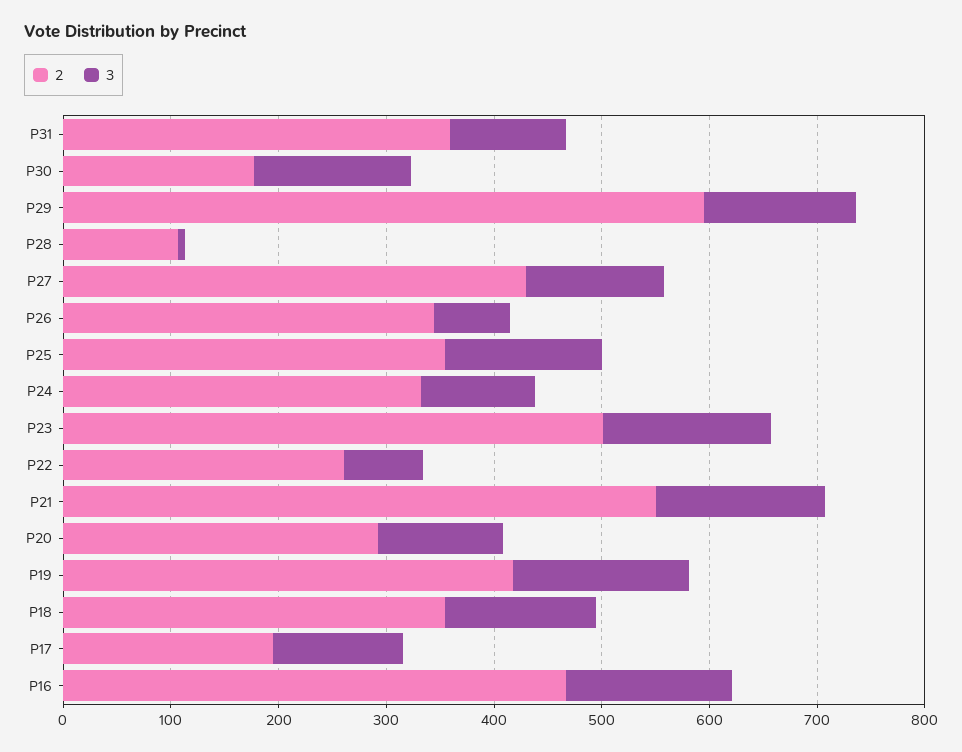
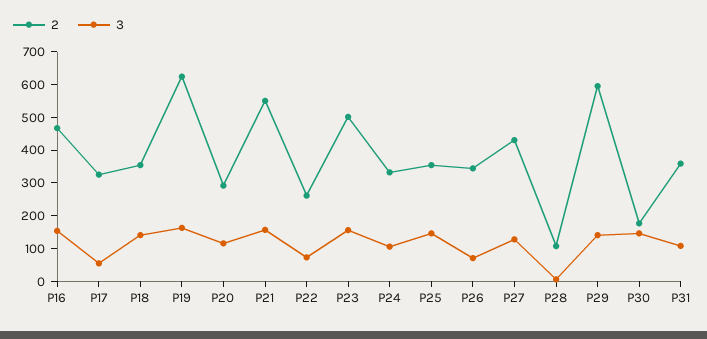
2, P19: 420 -> 625
2, P17: 200 -> 325
3, P17: 120 -> 50

